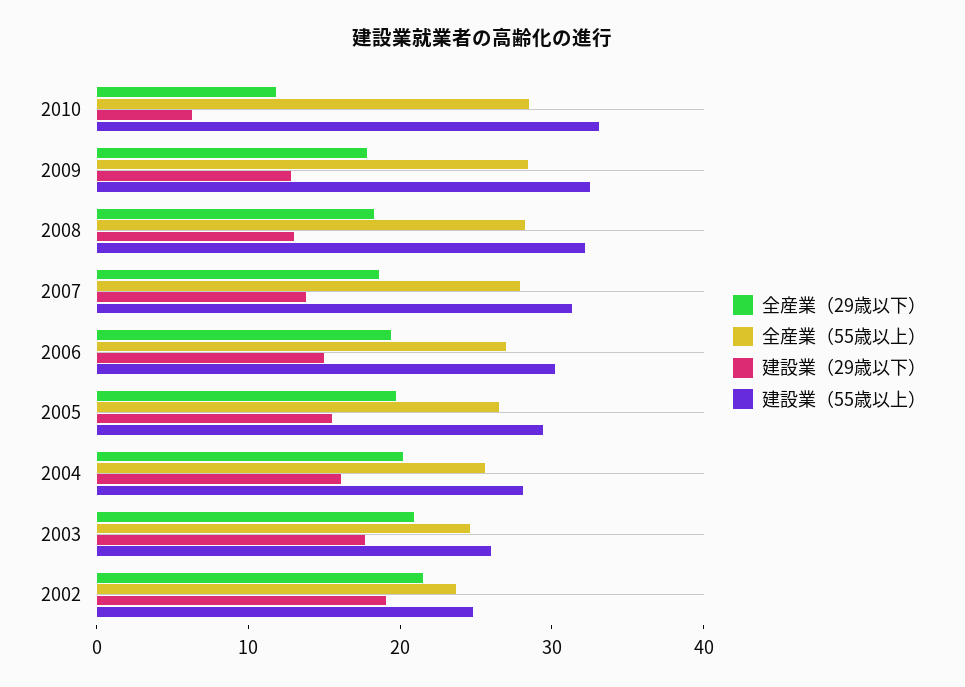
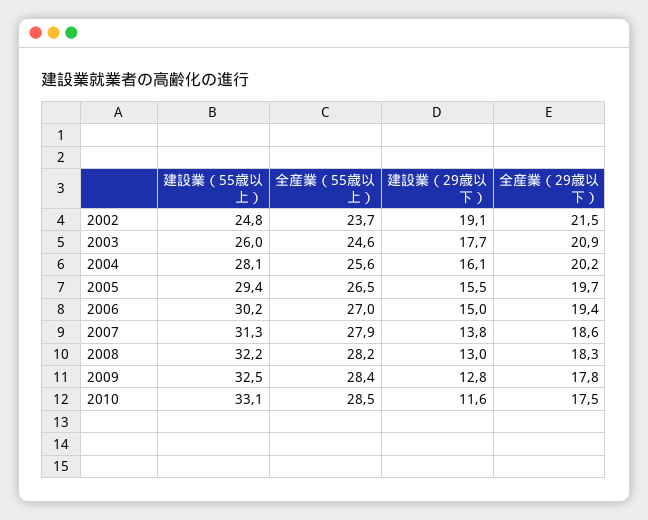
全産業（29歳以下）, 2010: 12 -> 17.5
建設業（29歳以下）, 2010: 6 -> 11.6

